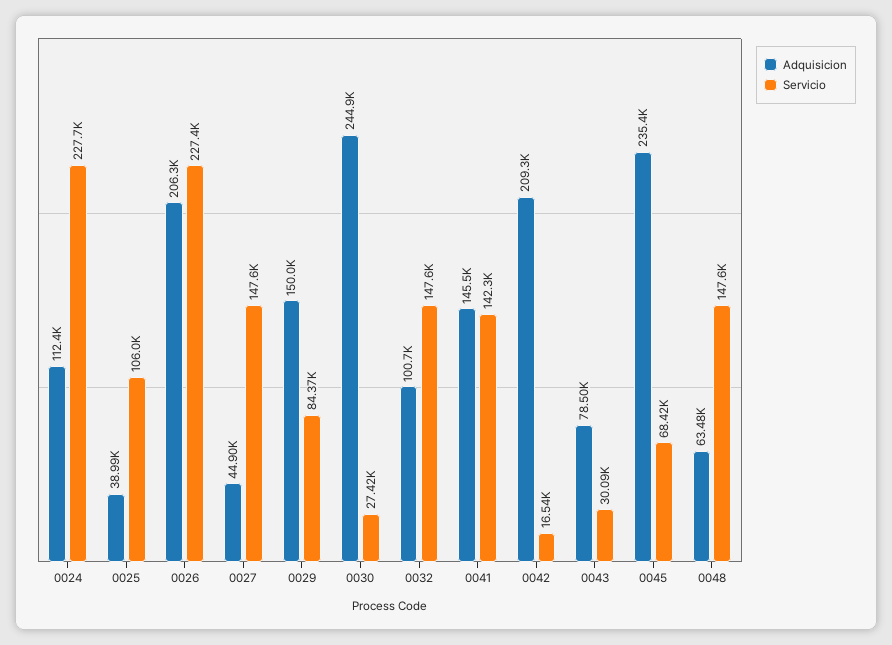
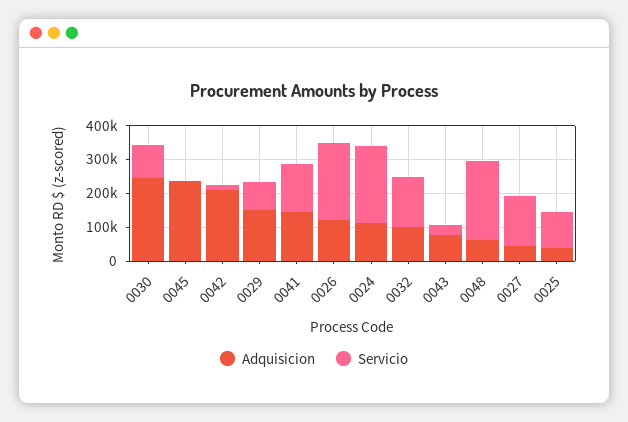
Adquisicion, 0026: 206300 -> 125000
Servicio, 0030: 27420 -> 100000
Servicio, 0045: 68420 -> 0
Servicio, 0048: 147600 -> 225000

